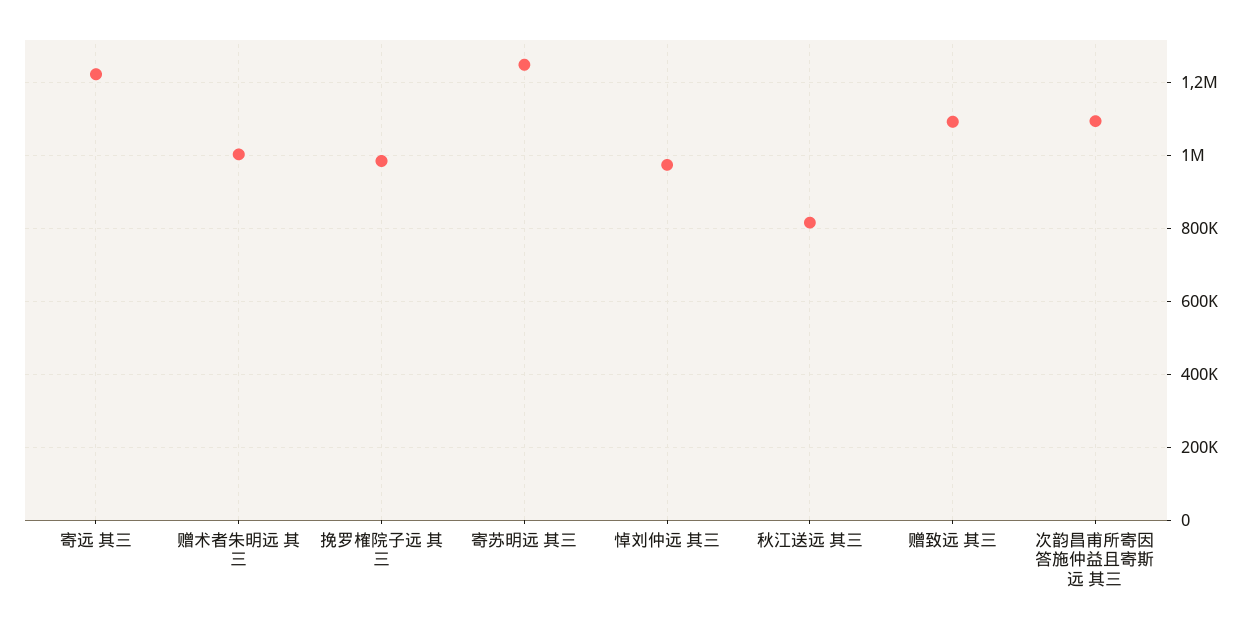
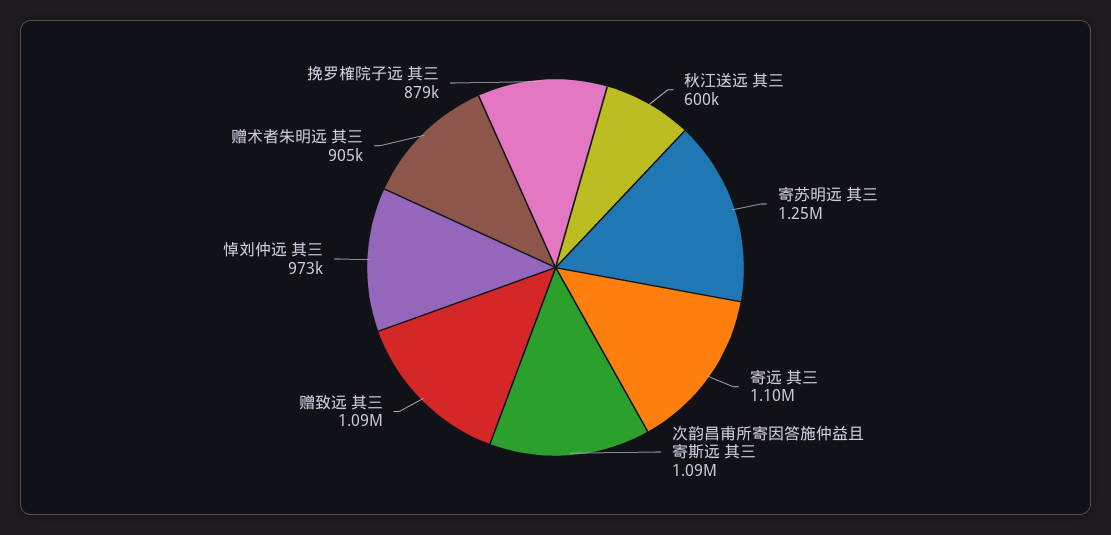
寄远 其三: 1220000 -> 1100000
赠术者朱明远 其三: 1000000 -> 905000
挽罗榷院子远 其三: 980000 -> 879000
秋江送远 其三: 820000 -> 600000

